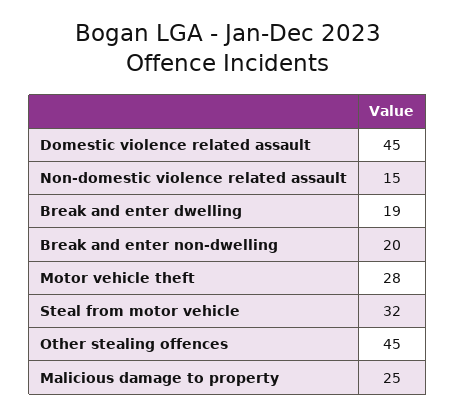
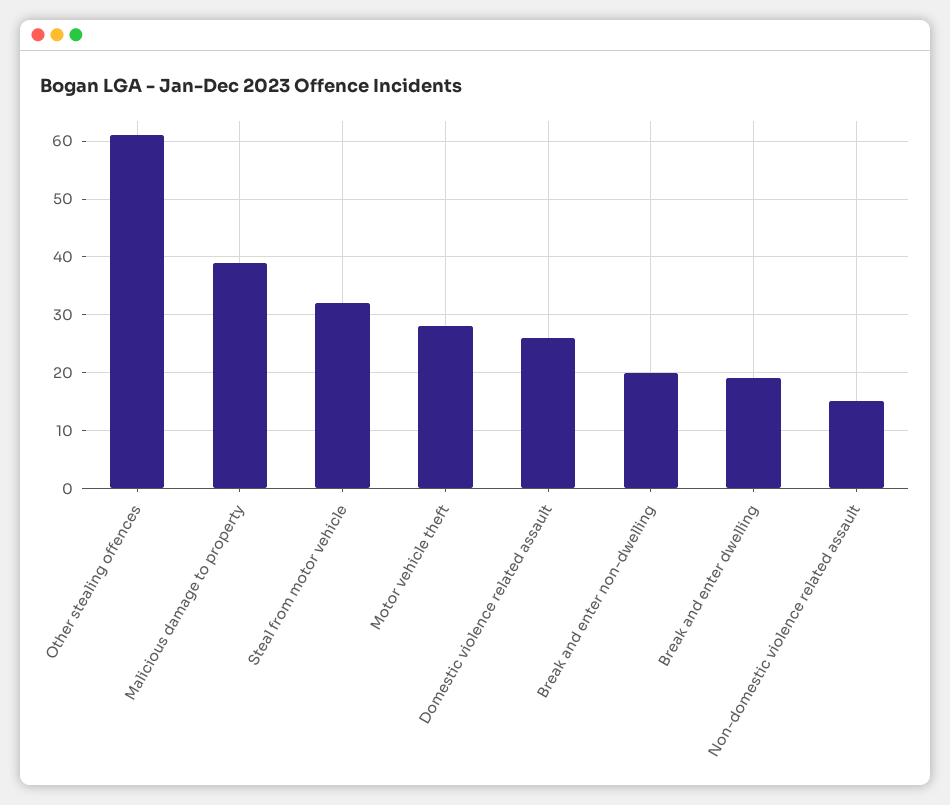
Domestic violence related assault: 45 -> 25
Other stealing offences: 45 -> 60
Malicious damage to property: 25 -> 40

